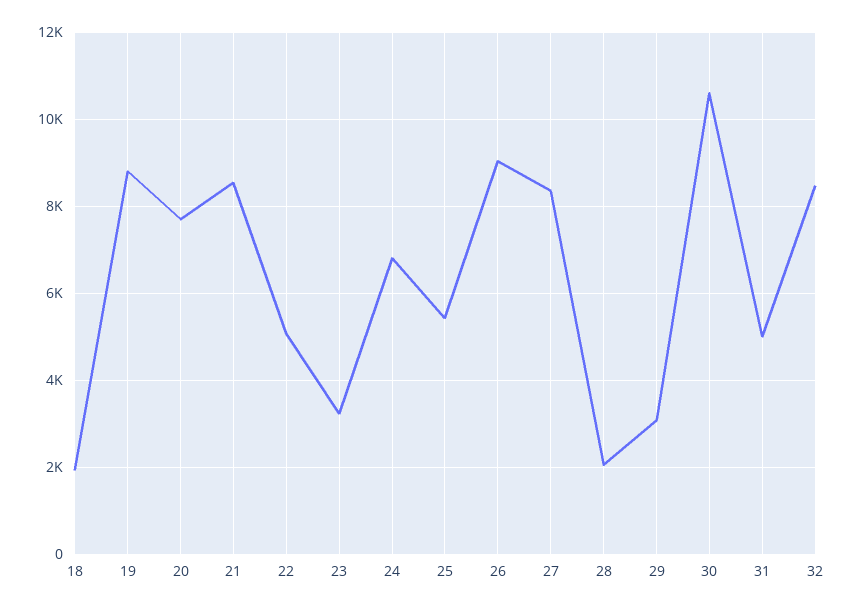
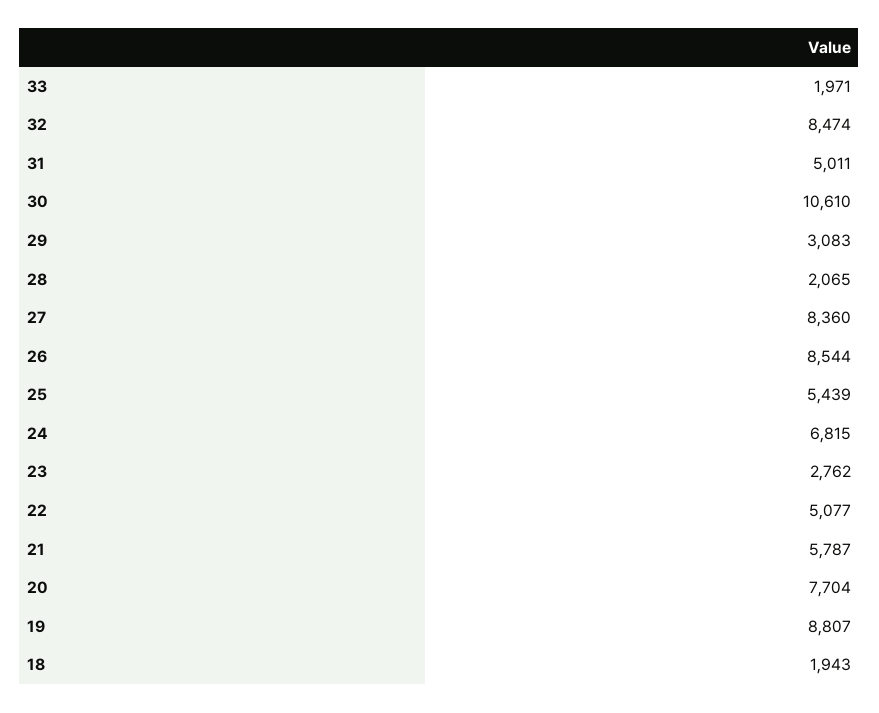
21: 8600 -> 5787
23: 3200 -> 2762
26: 9000 -> 8544
33: none -> 1971

